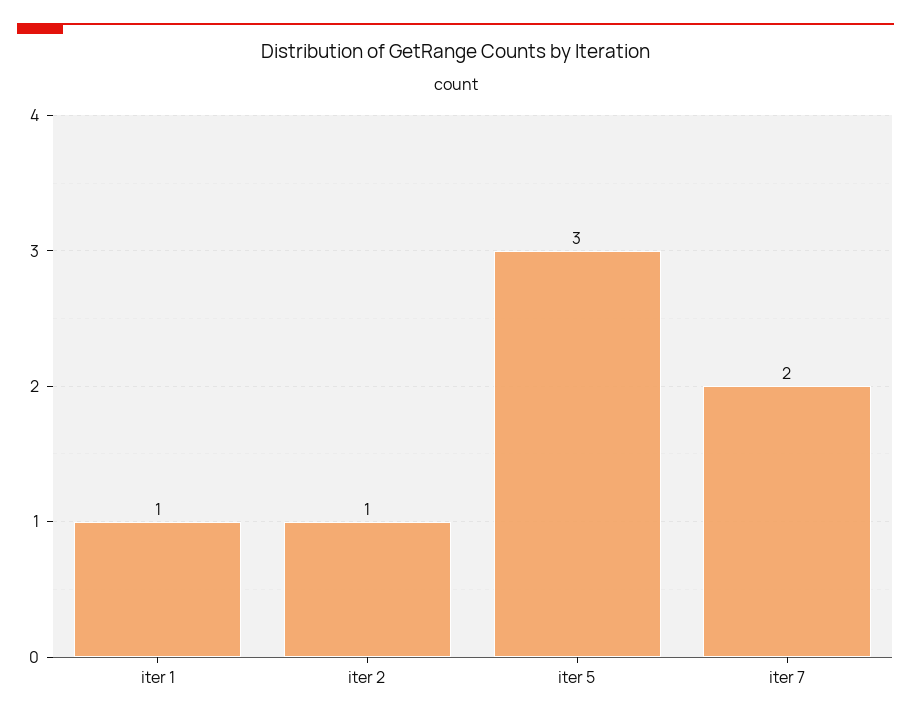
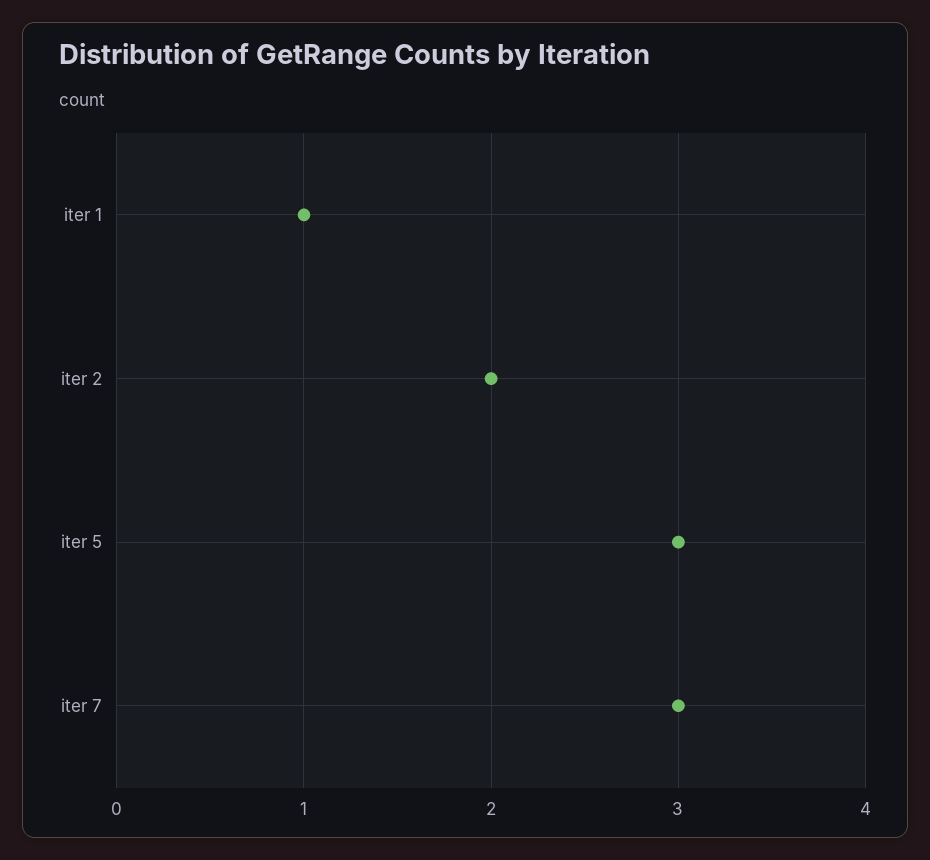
iter 2: 1 -> 2
iter 7: 2 -> 3

